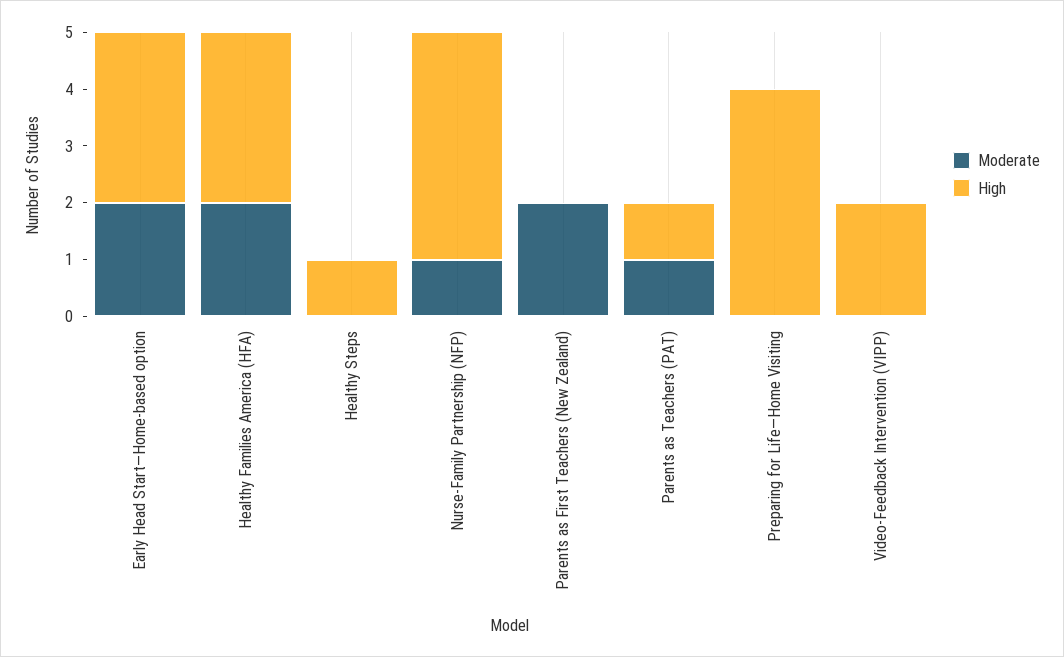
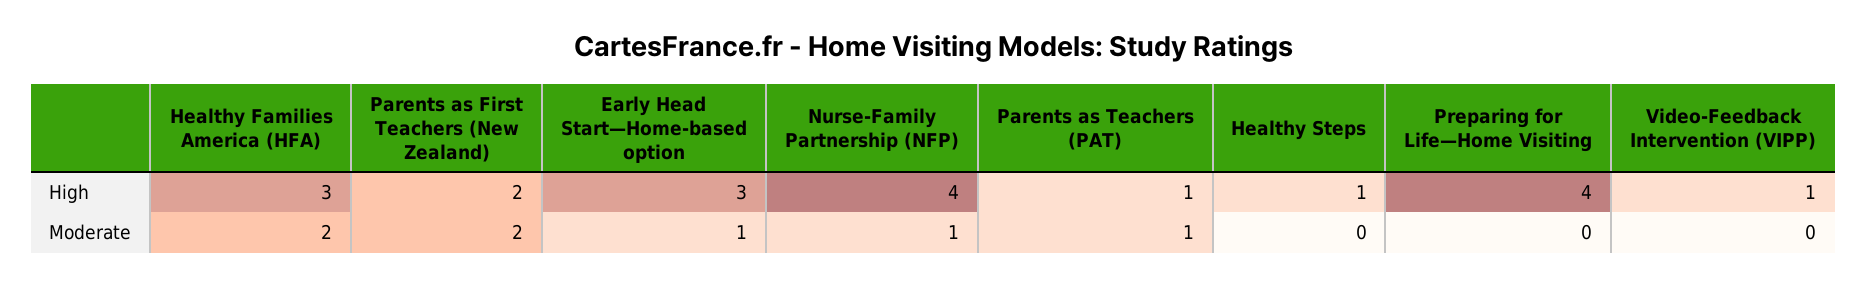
Moderate, Early Head Start—Home-based option: 2 -> 1
High, Parents as First Teachers (New Zealand): 0 -> 2
High, Video-Feedback Intervention (VIPP): 2 -> 1

